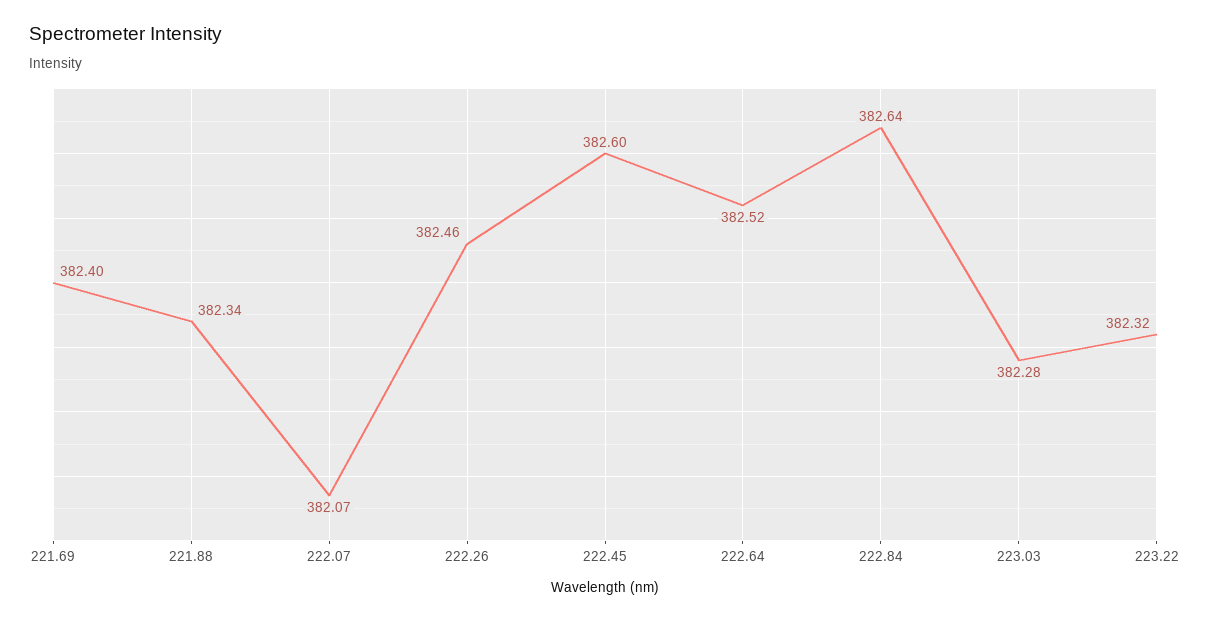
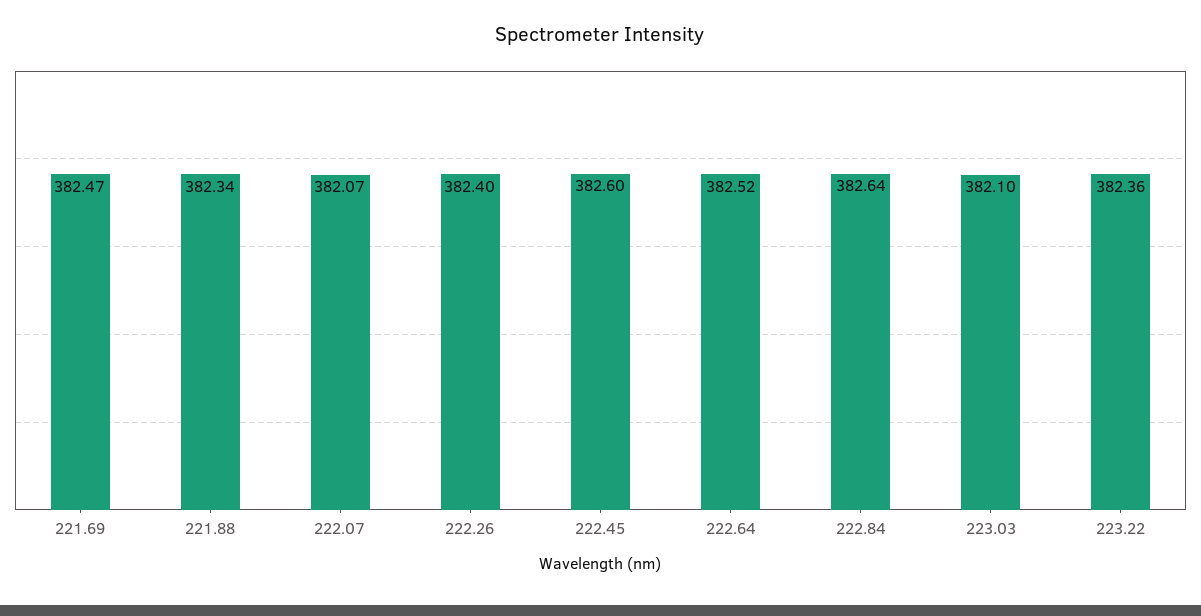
221.69: 382.4 -> 382.47
222.26: 382.46 -> 382.4
223.03: 382.28 -> 382.1
223.22: 382.32 -> 382.36

